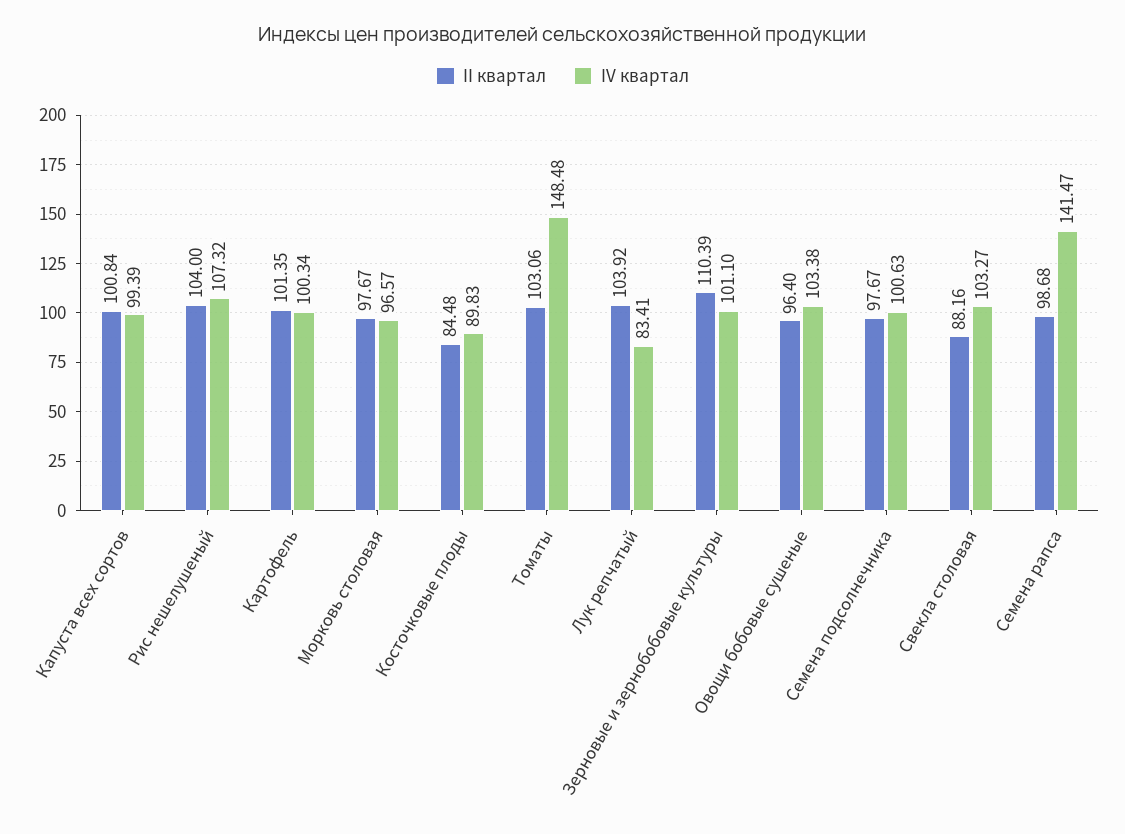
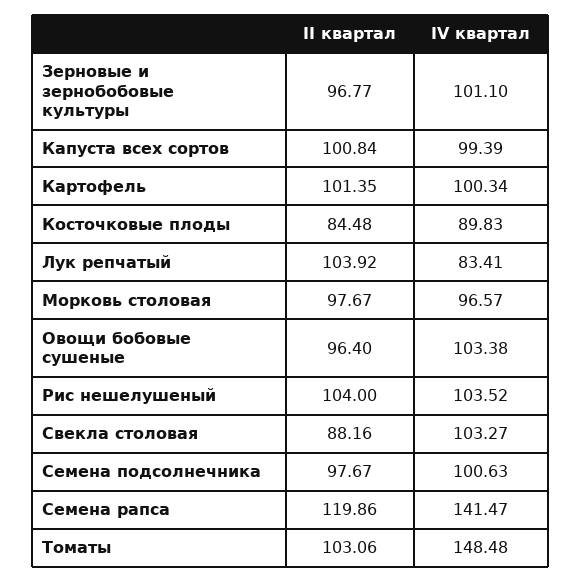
IV квартал, Рис нешелушеный: 107.32 -> 103.52
II квартал, Зерновые и зернобобовые культуры: 110.39 -> 96.77
II квартал, Семена рапса: 98.68 -> 119.86

